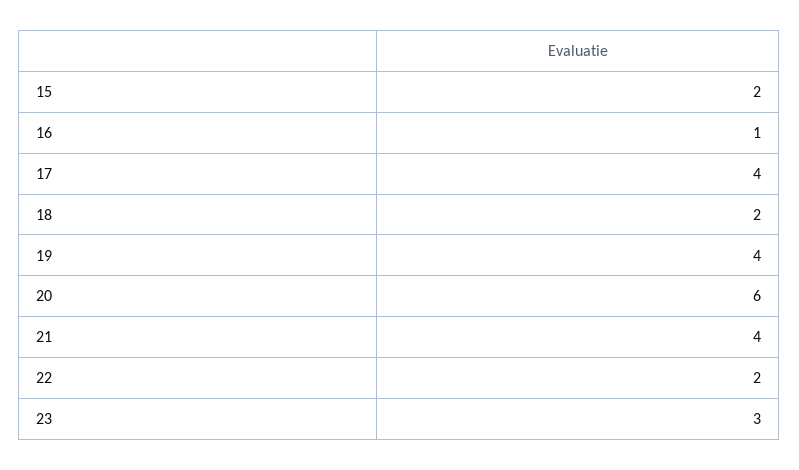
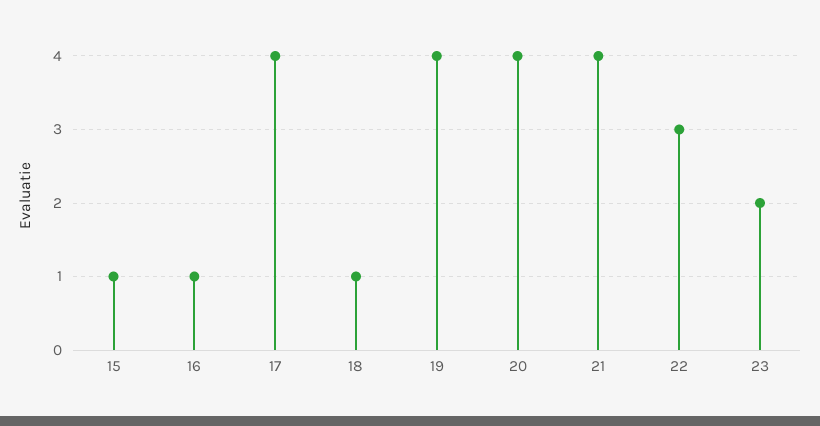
15: 2 -> 1
18: 2 -> 1
20: 6 -> 4
22: 2 -> 3
23: 3 -> 2

